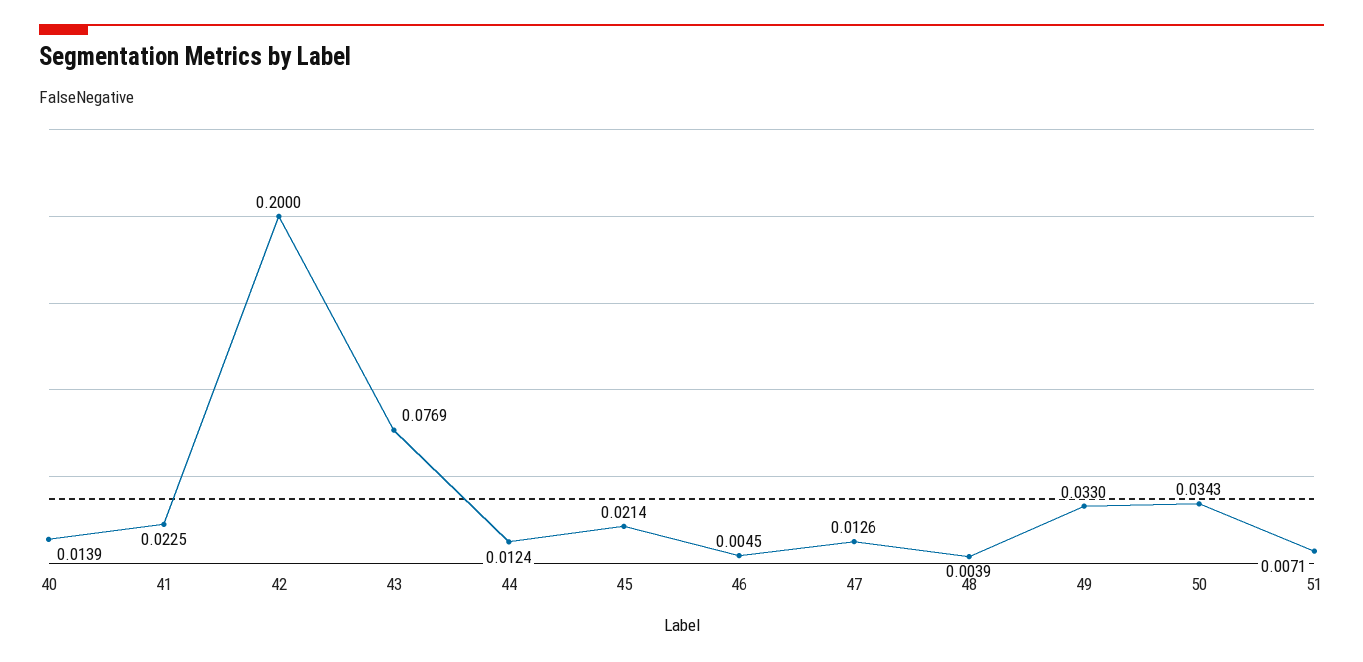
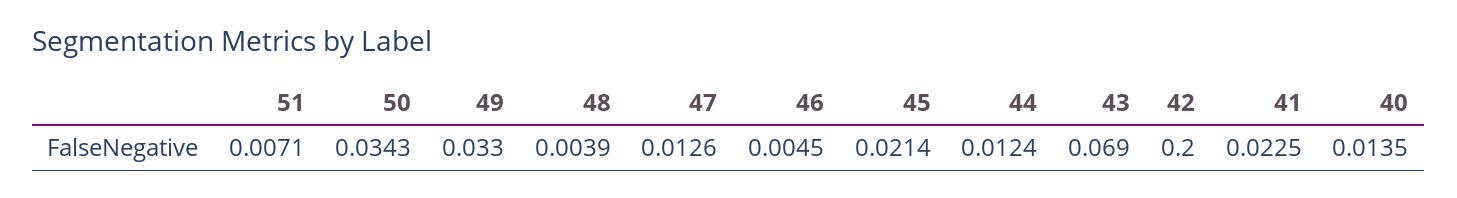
40: 0.0139 -> 0.0135
43: 0.0769 -> 0.069

